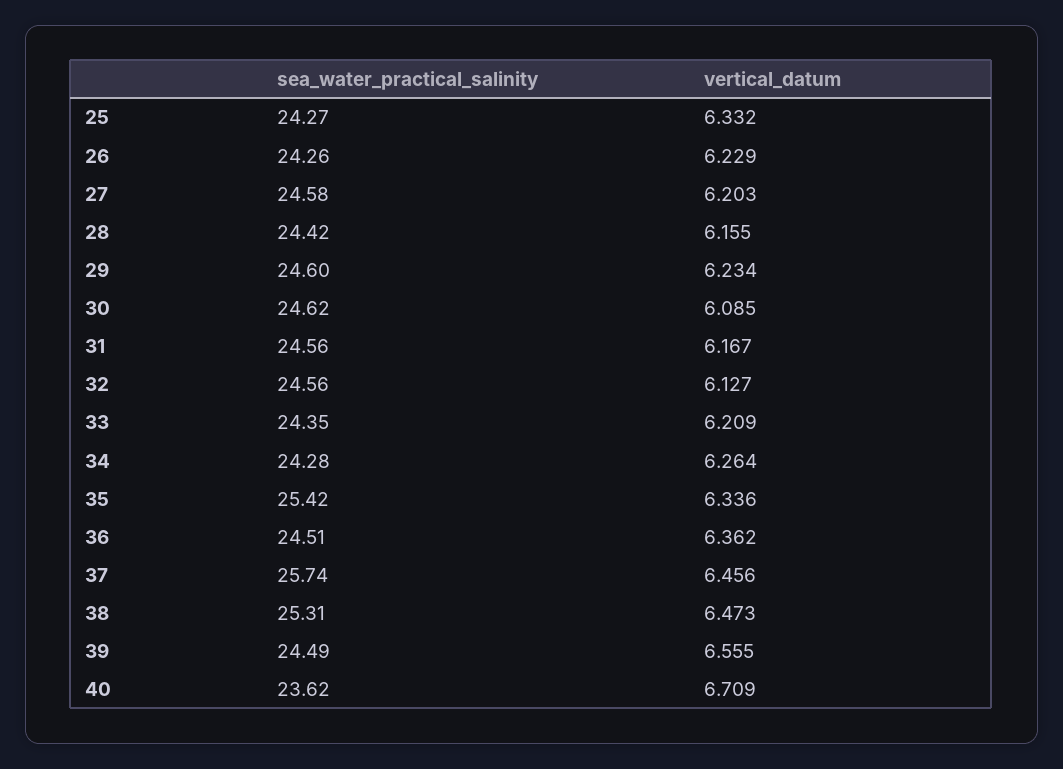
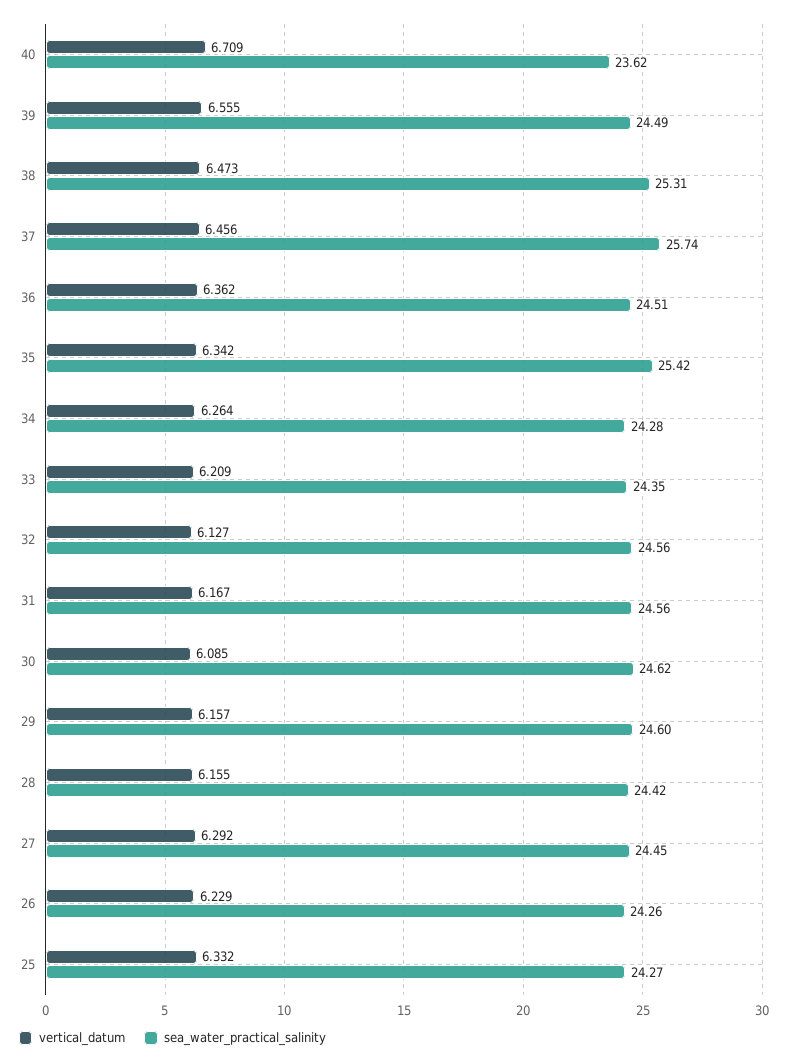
sea_water_practical_salinity, 27: 24.58 -> 24.45
vertical_datum, 27: 6.203 -> 6.292
vertical_datum, 29: 6.234 -> 6.157
vertical_datum, 35: 6.336 -> 6.342

